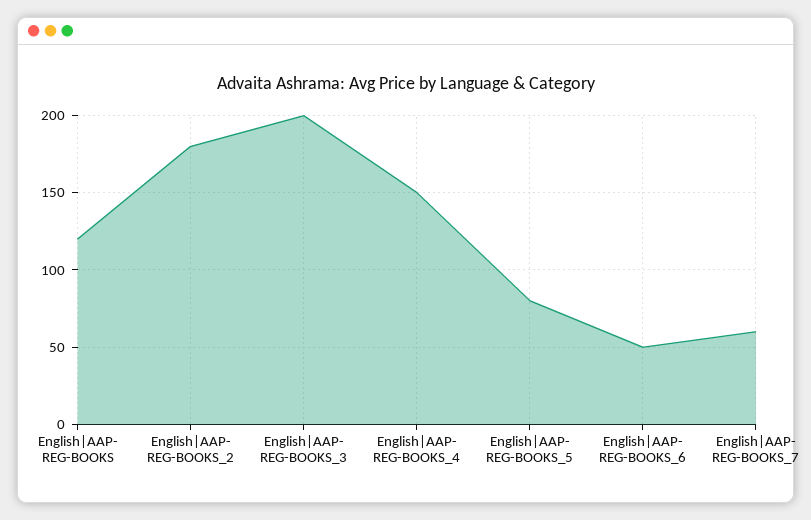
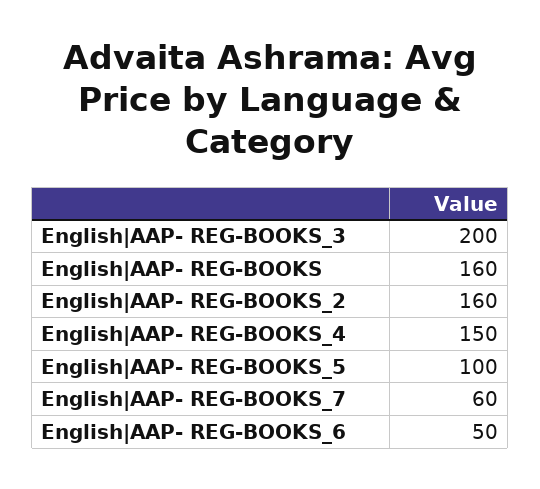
English|AAP- REG-BOOKS: 120 -> 160
English|AAP- REG-BOOKS_2: 180 -> 160
English|AAP- REG-BOOKS_5: 80 -> 100

